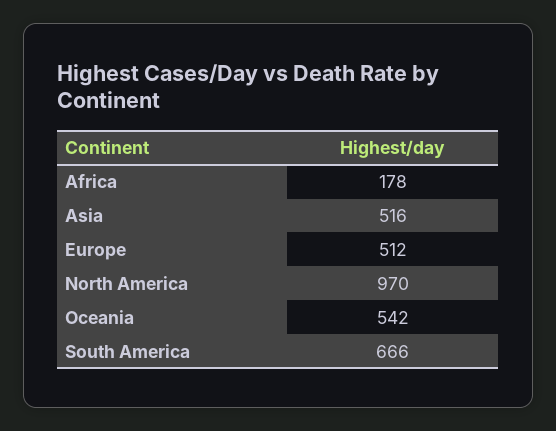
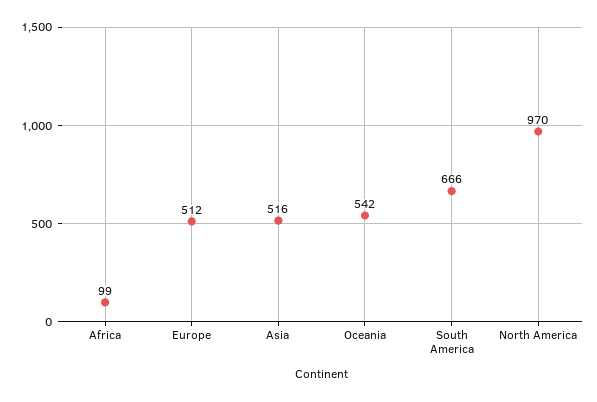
Africa: 178 -> 99

